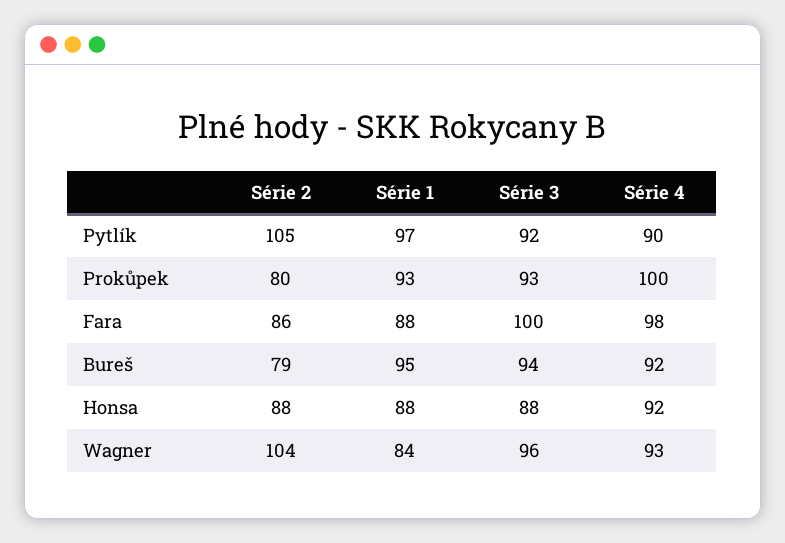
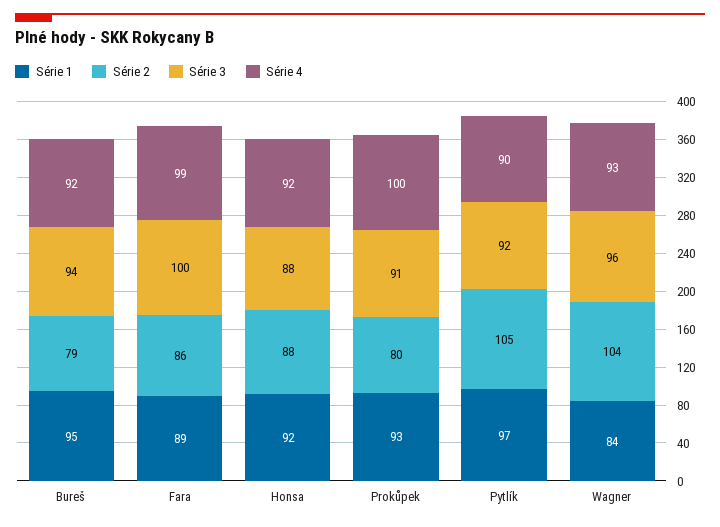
Série 3, Prokůpek: 93 -> 91
Série 1, Fara: 88 -> 89
Série 4, Fara: 98 -> 99
Série 1, Honsa: 88 -> 92

